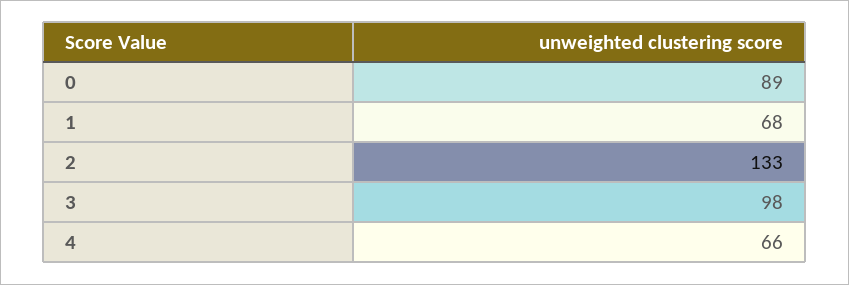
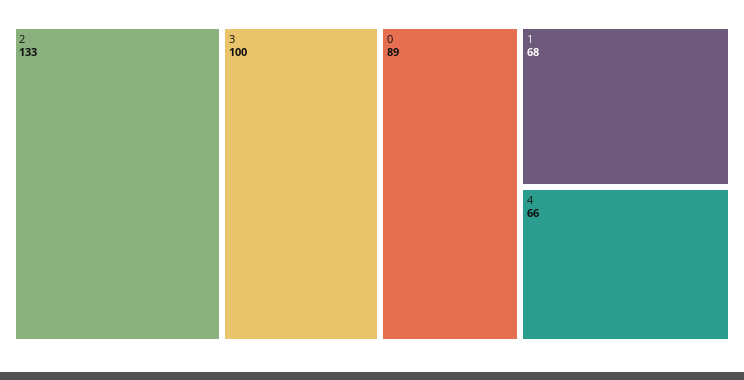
3: 98 -> 100

